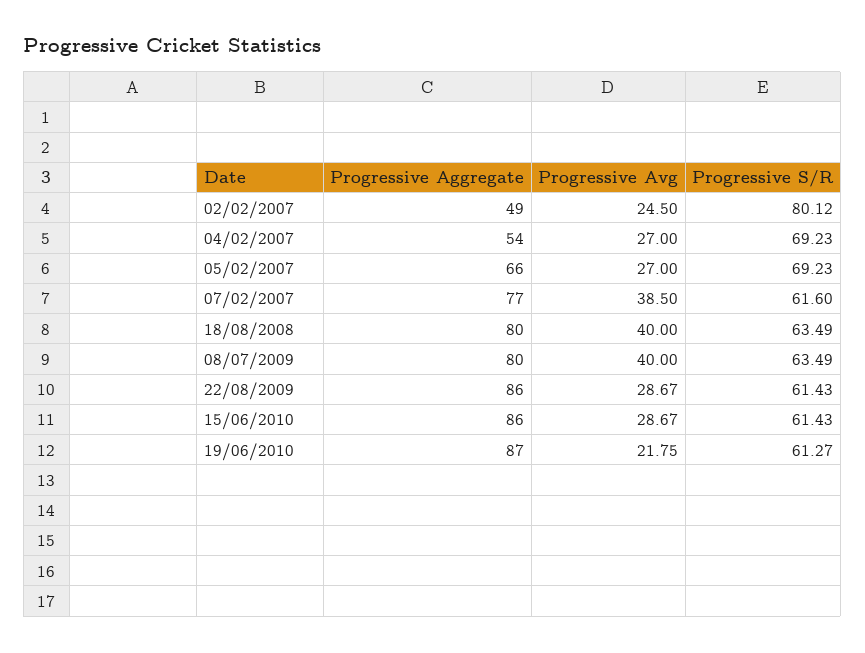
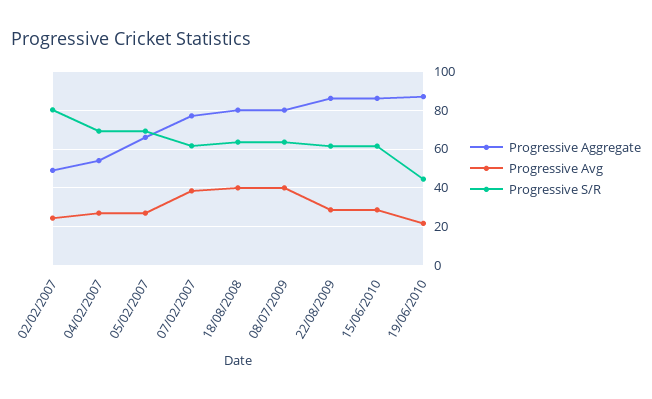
Progressive S/R, 19/06/2010: 61.27 -> 45

